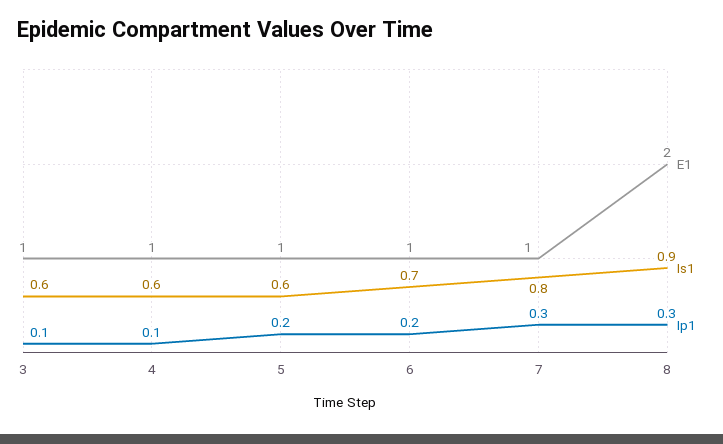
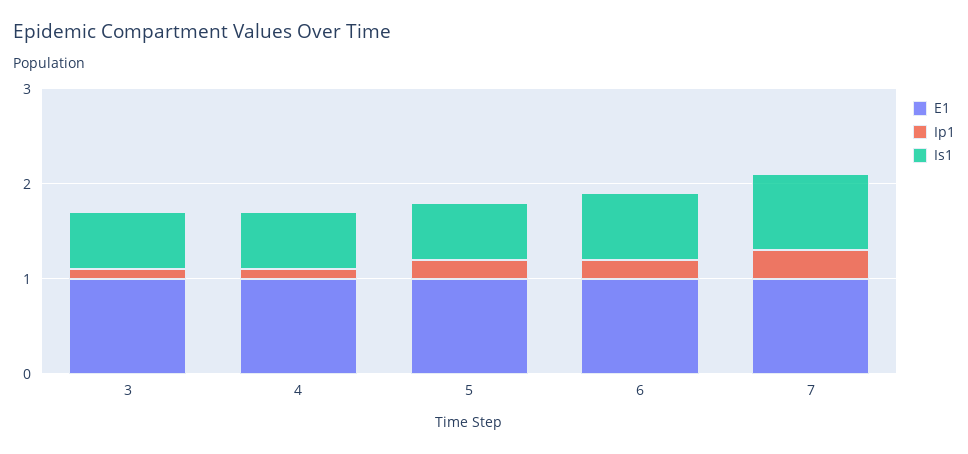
E1, 8: 2 -> none
Is1, 8: 0.9 -> none
Ip1, 8: 0.3 -> none

